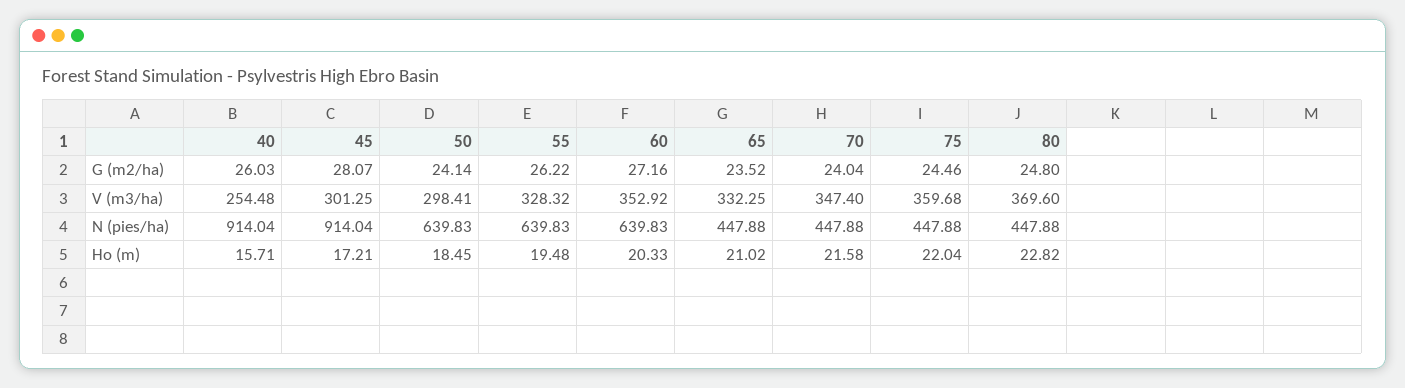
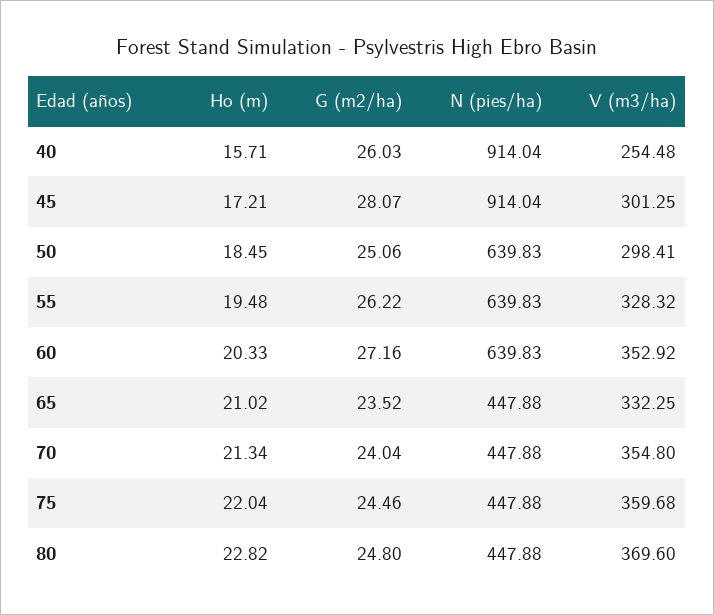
50, G (m2/ha): 24.14 -> 25.06
70, V (m3/ha): 347.4 -> 354.8
70, Ho (m): 21.58 -> 21.34

